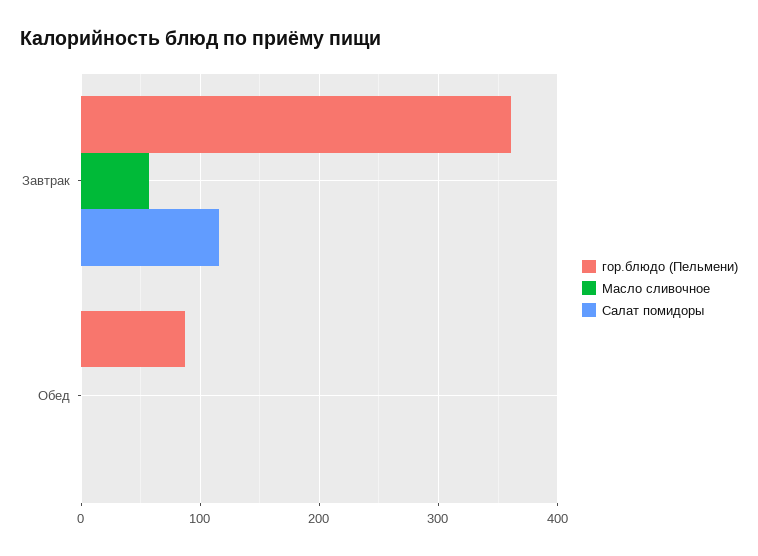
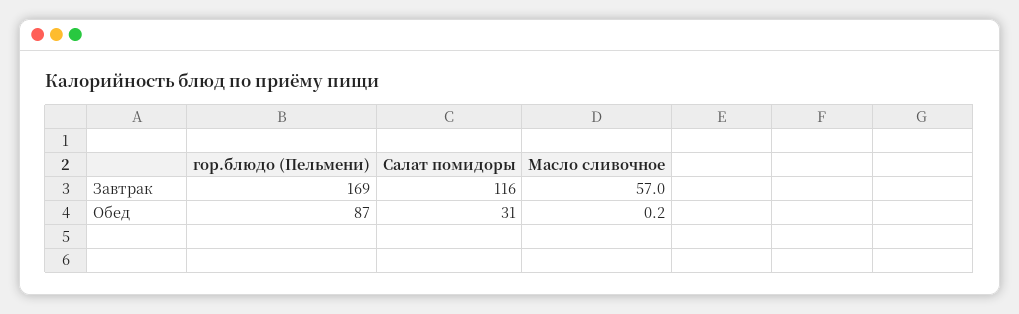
гор.блюдо (Пельмени), Завтрак: 360 -> 169
Салат помидоры, Обед: 0 -> 31

